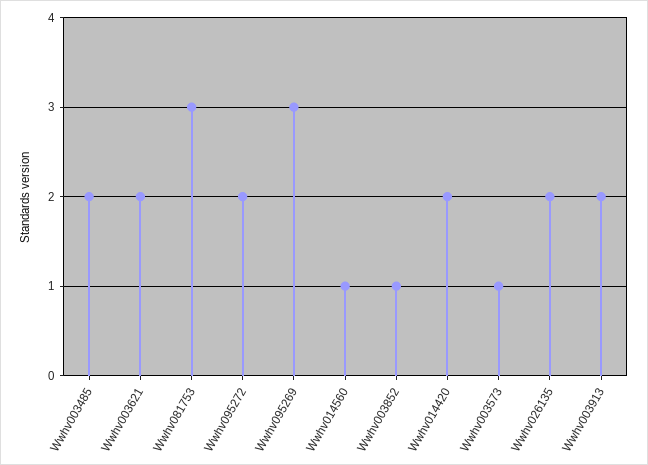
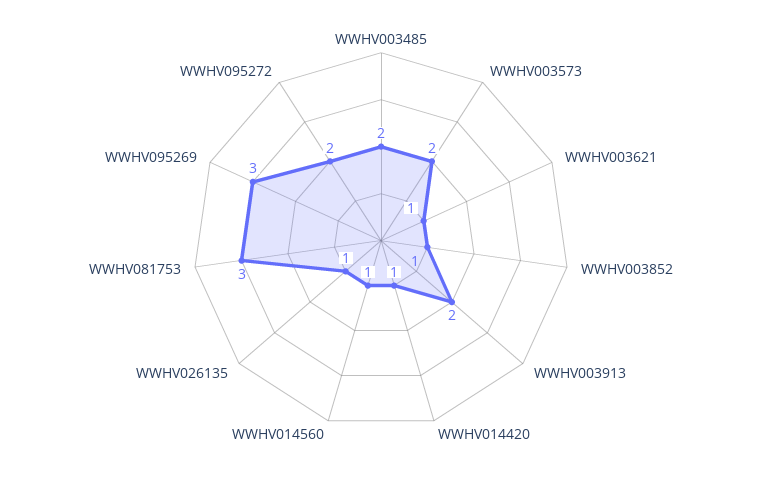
Wwhv003621: 2 -> 1
Wwhv014420: 2 -> 1
Wwhv003573: 1 -> 2
Wwhv026135: 2 -> 1

